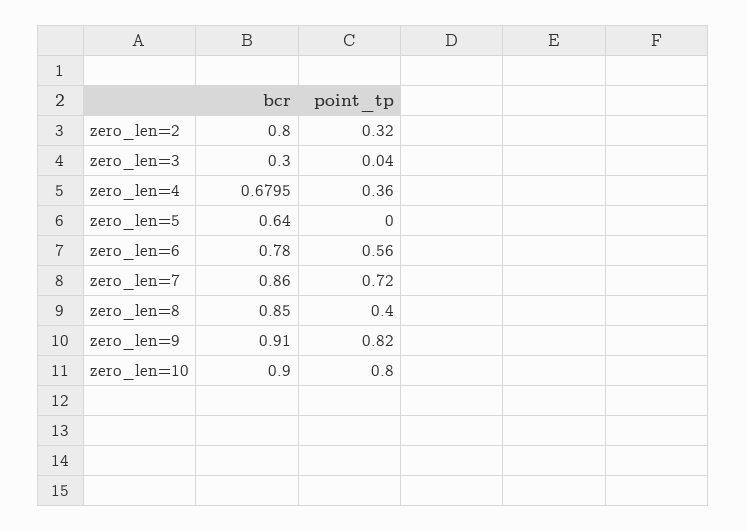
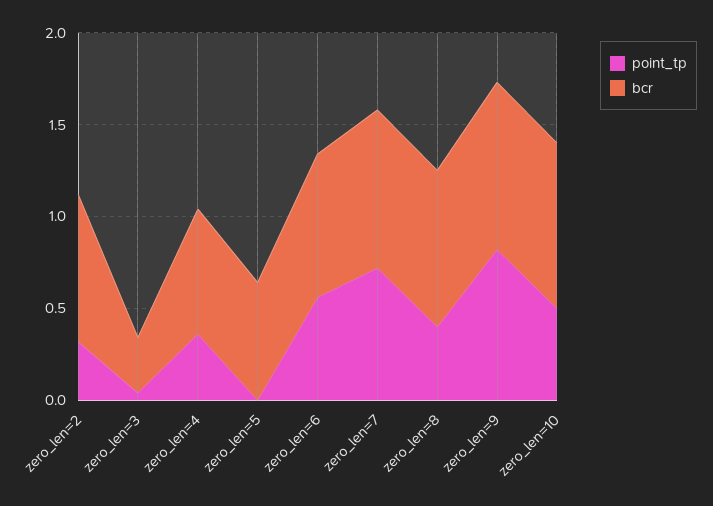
point_tp, zero_len=10: 0.8 -> 0.5

